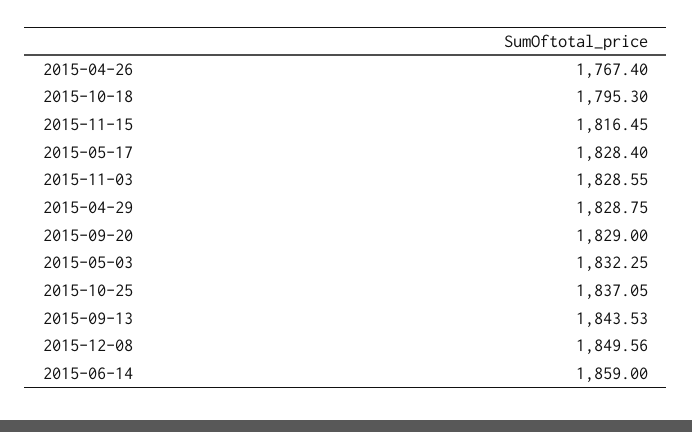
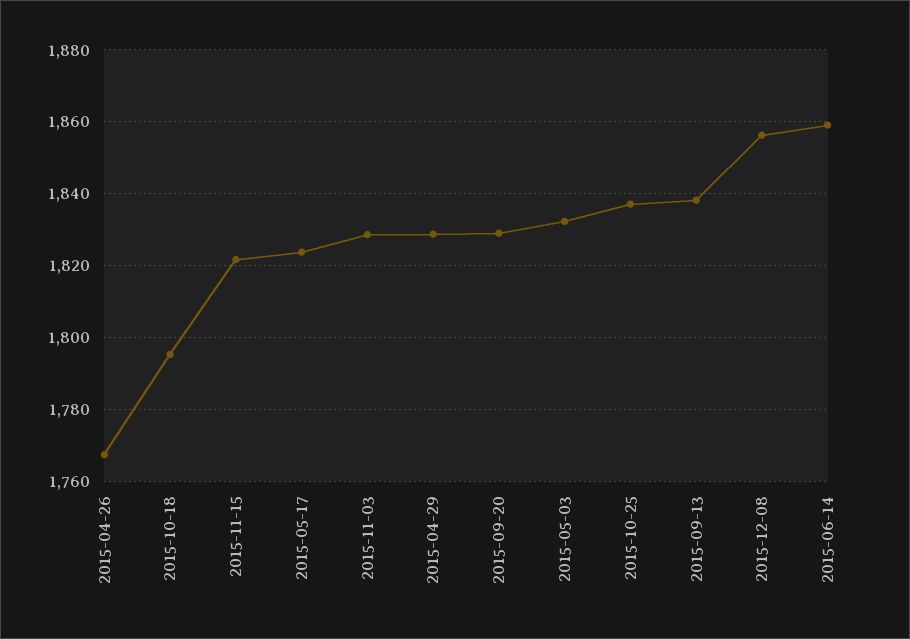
2015-11-15: 1816.45 -> 1822
2015-05-17: 1828.4 -> 1824
2015-09-13: 1843.53 -> 1838
2015-12-08: 1849.56 -> 1856

